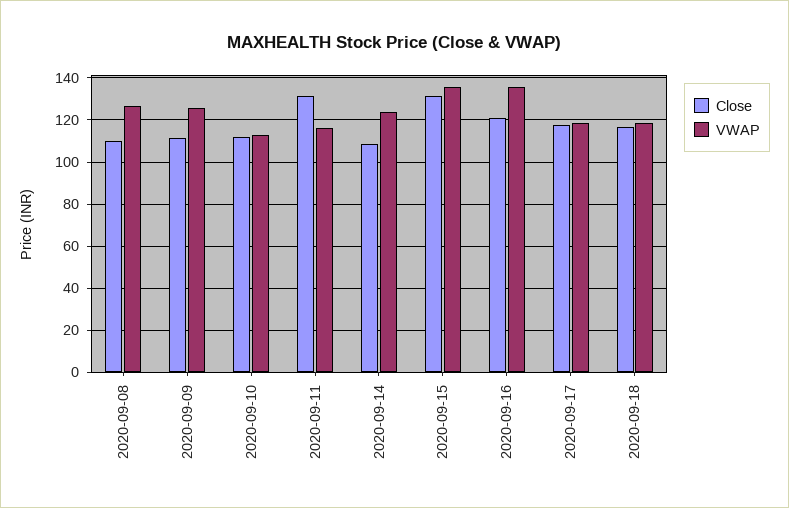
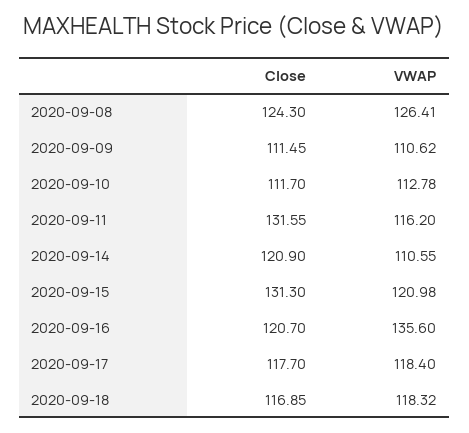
Close, 2020-09-08: 110 -> 124.3
VWAP, 2020-09-09: 125 -> 110.62
Close, 2020-09-14: 110 -> 120.9
VWAP, 2020-09-14: 125 -> 110.55
VWAP, 2020-09-15: 135 -> 120.98

